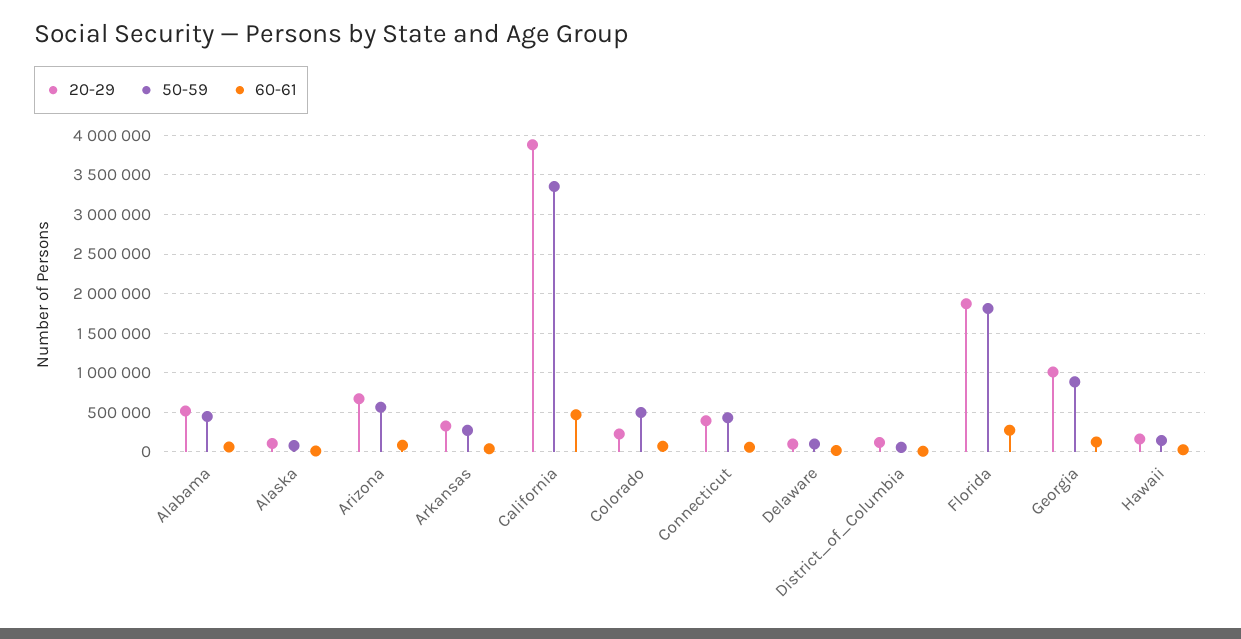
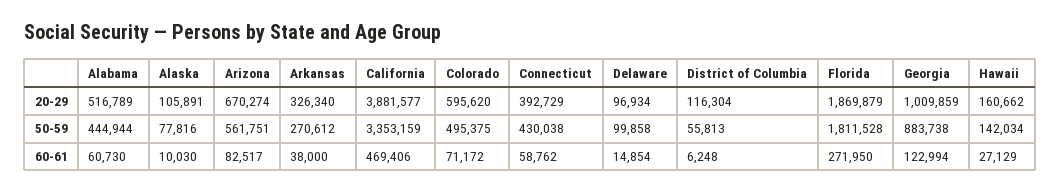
20-29, Colorado: 200000 -> 595620

